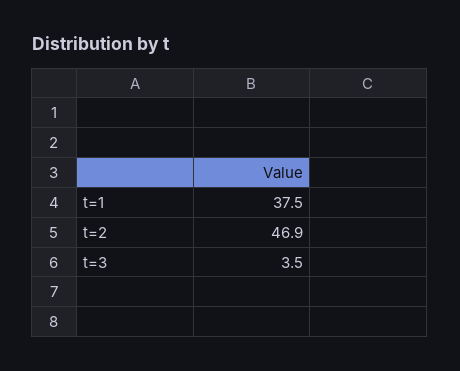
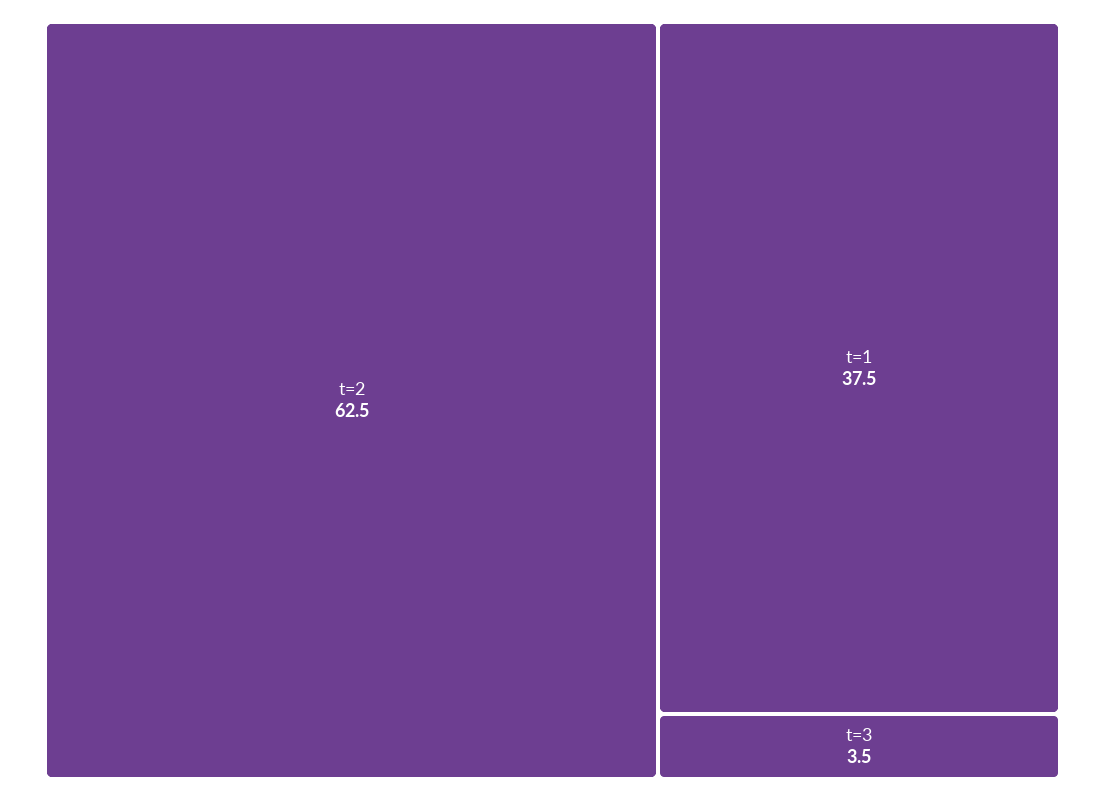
t=2: 46.9 -> 62.5

